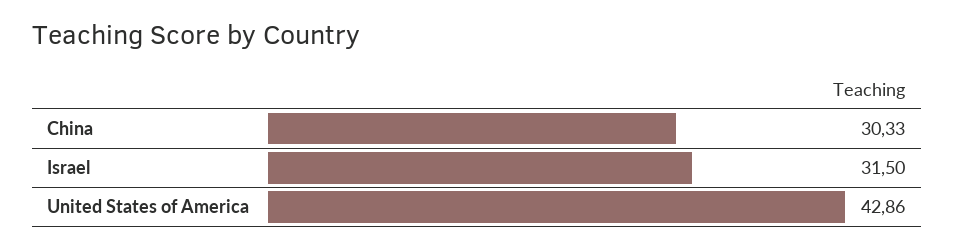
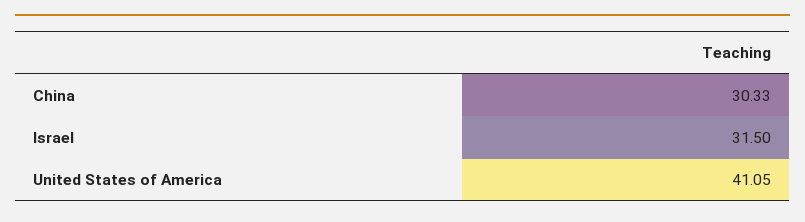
United States of America: 42.86 -> 41.05

